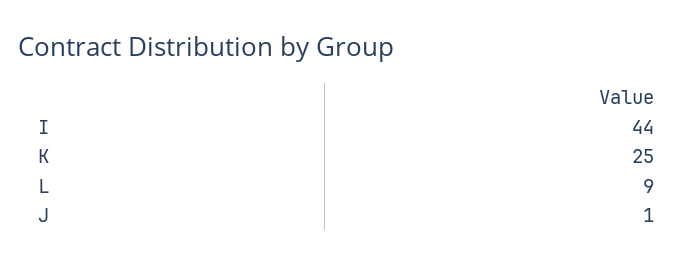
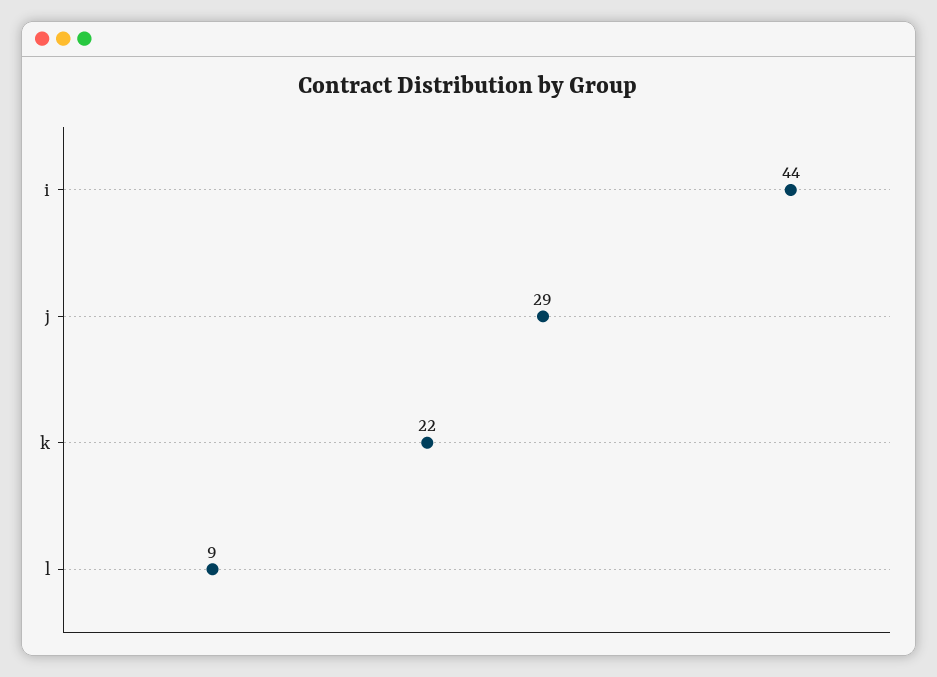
K: 25 -> 22
J: 1 -> 29

